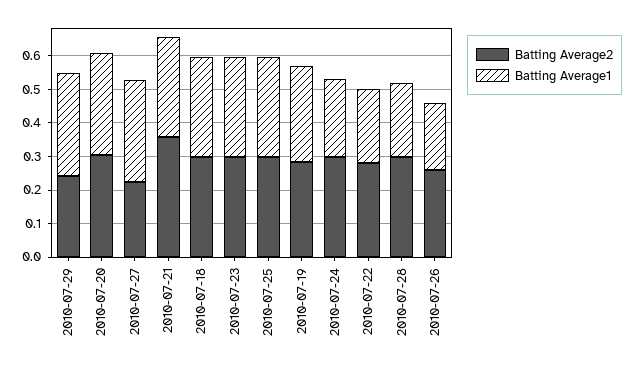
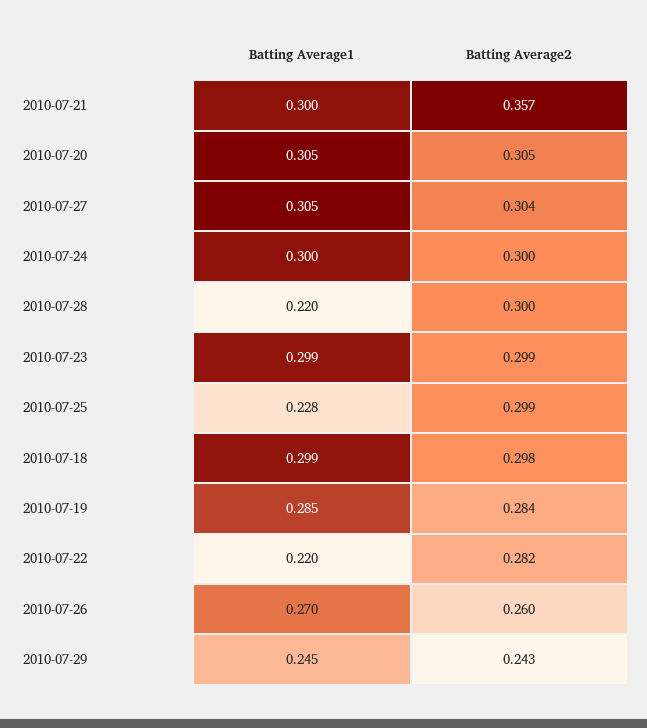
Batting Average1, 2010-07-29: 0.3 -> 0.245
Batting Average2, 2010-07-27: 0.225 -> 0.304
Batting Average1, 2010-07-25: 0.3 -> 0.228
Batting Average1, 2010-07-24: 0.225 -> 0.3
Batting Average1, 2010-07-26: 0.2 -> 0.27

